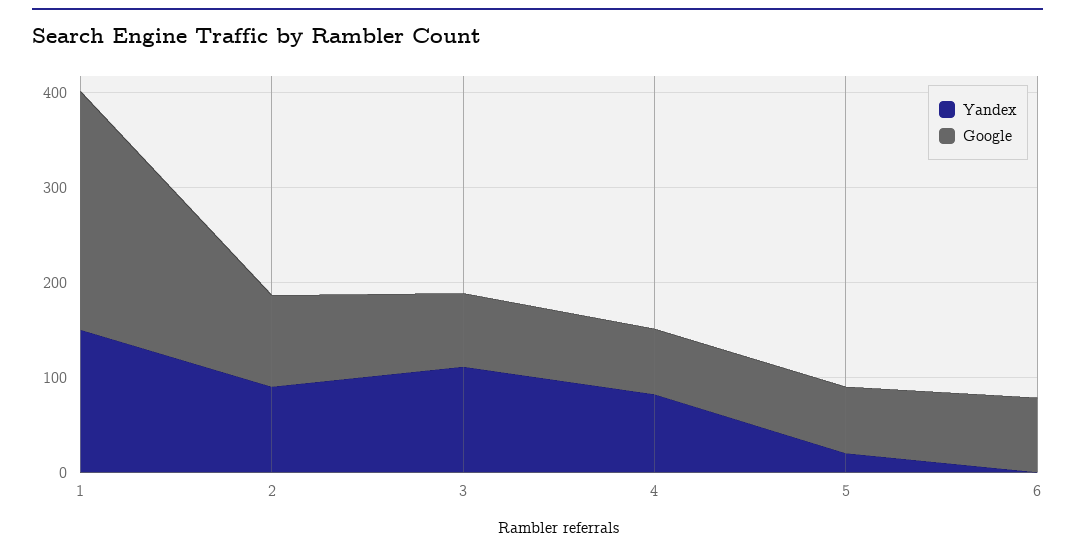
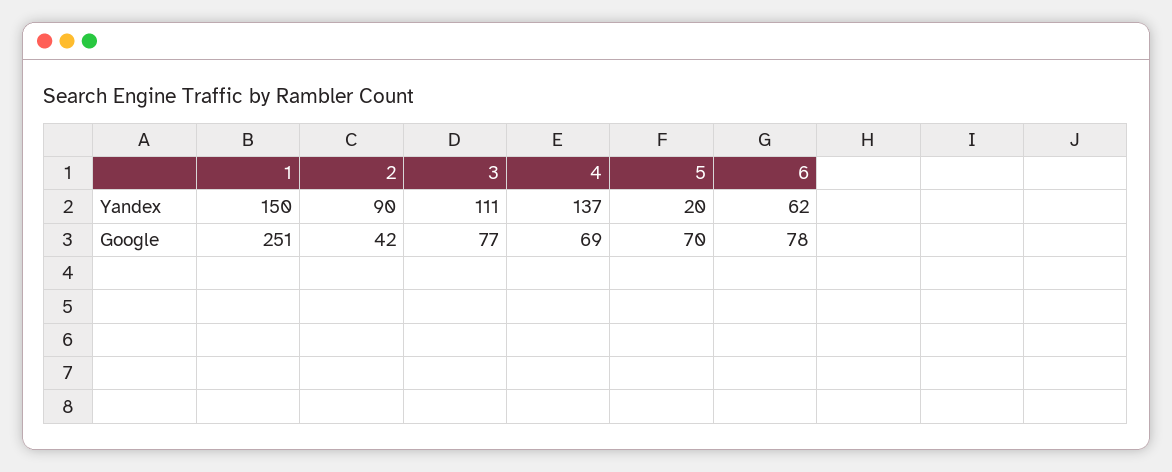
Google, 2: 100 -> 42
Yandex, 4: 80 -> 137
Yandex, 6: 0 -> 62

